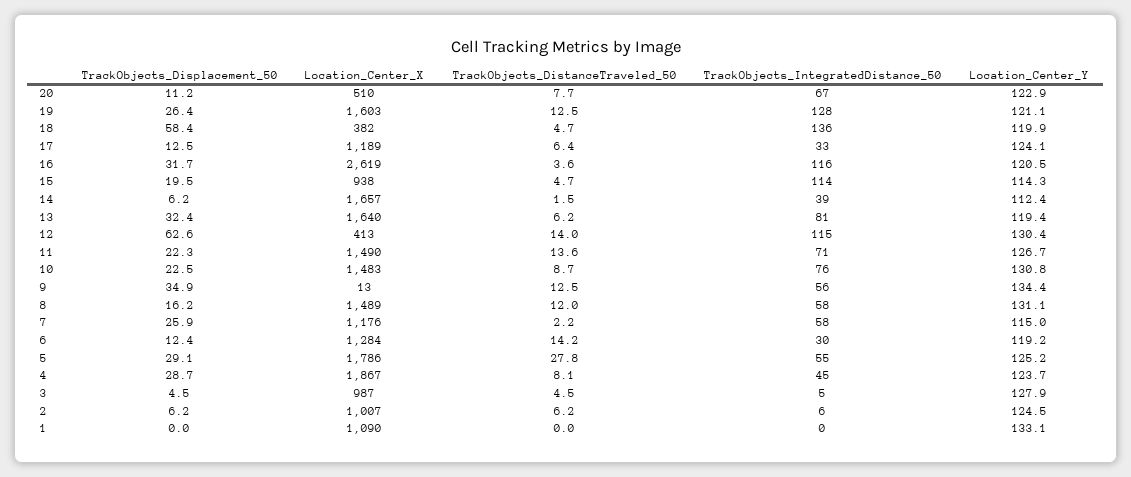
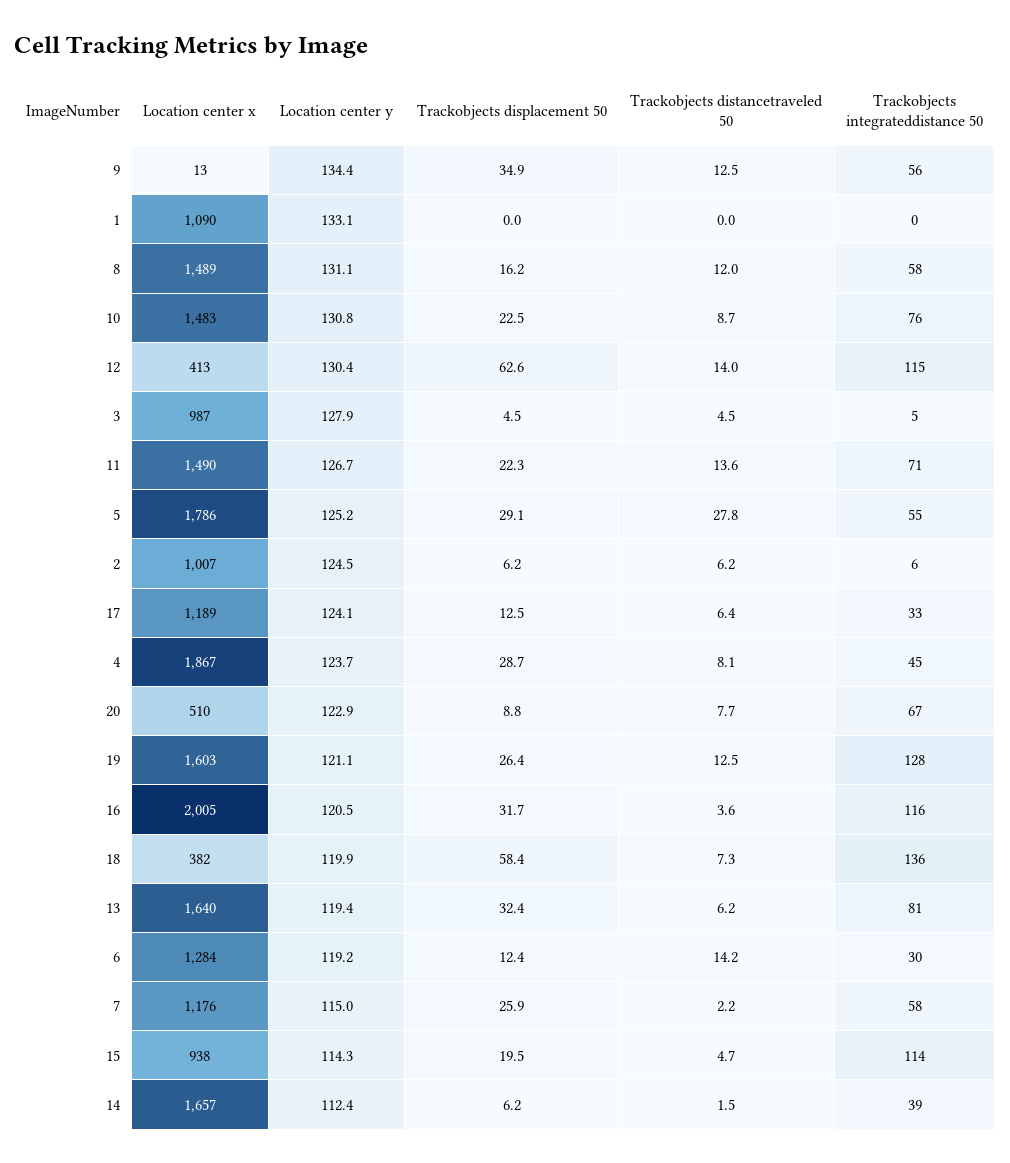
TrackObjects_Displacement_50, 20: 11.2 -> 8.8
TrackObjects_DistanceTraveled_50, 18: 4.7 -> 7.3
Location_Center_X, 16: 2619 -> 2005

